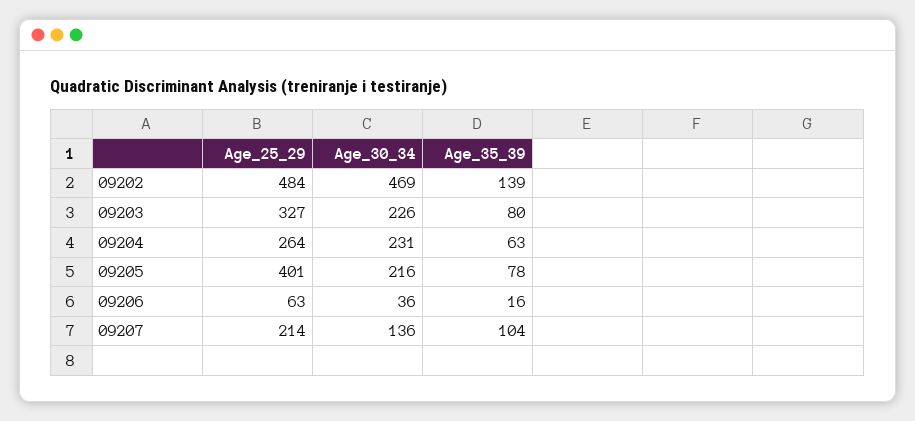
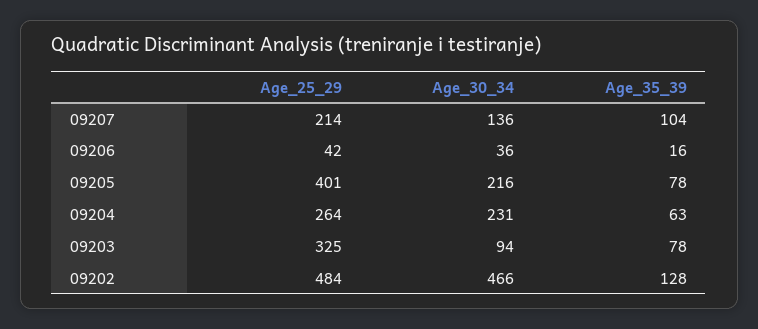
Age_30_34, 09202: 469 -> 466
Age_35_39, 09202: 139 -> 128
Age_25_29, 09203: 327 -> 325
Age_30_34, 09203: 226 -> 94
Age_35_39, 09203: 80 -> 78
Age_25_29, 09206: 63 -> 42

